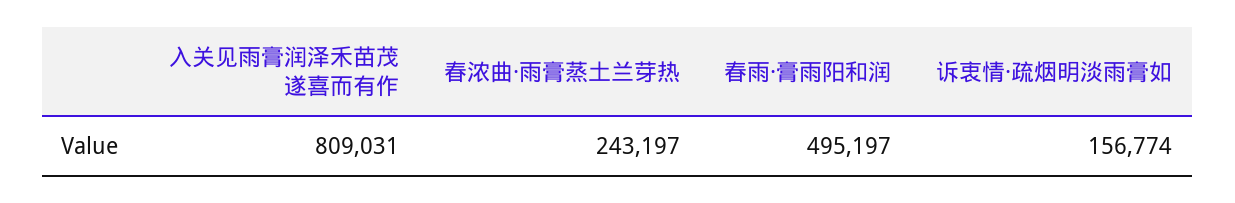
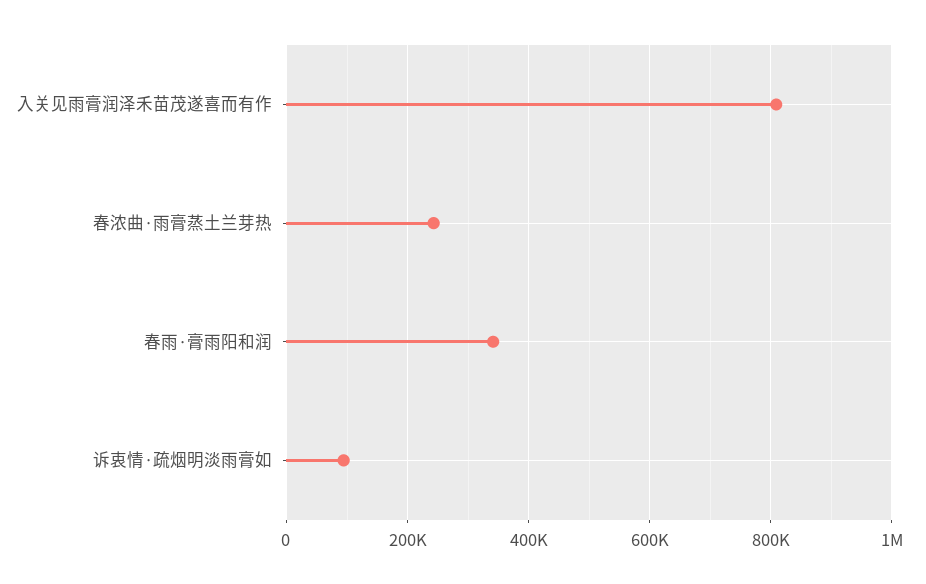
春雨·膏雨阳和润: 495197 -> 340000
诉衷情·疏烟明淡雨膏如: 156774 -> 100000

